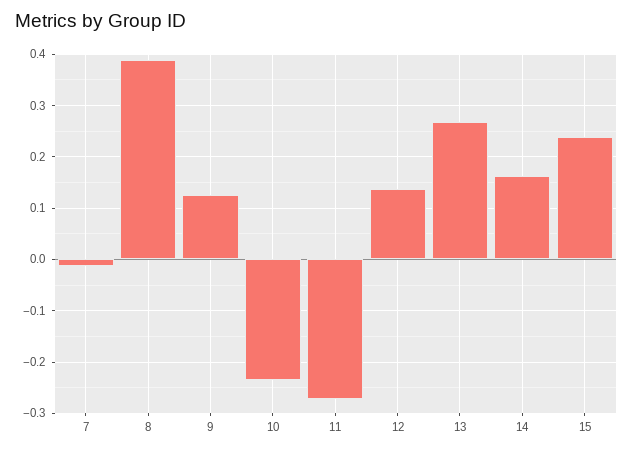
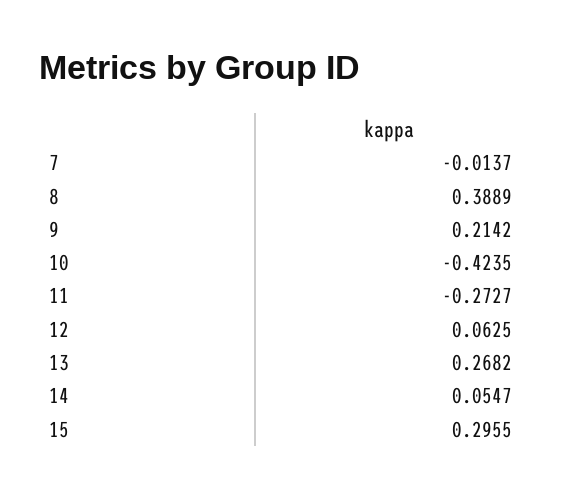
9: 0.12 -> 0.2142
10: -0.24 -> -0.4235
12: 0.14 -> 0.0625
14: 0.16 -> 0.0547
15: 0.24 -> 0.2955

